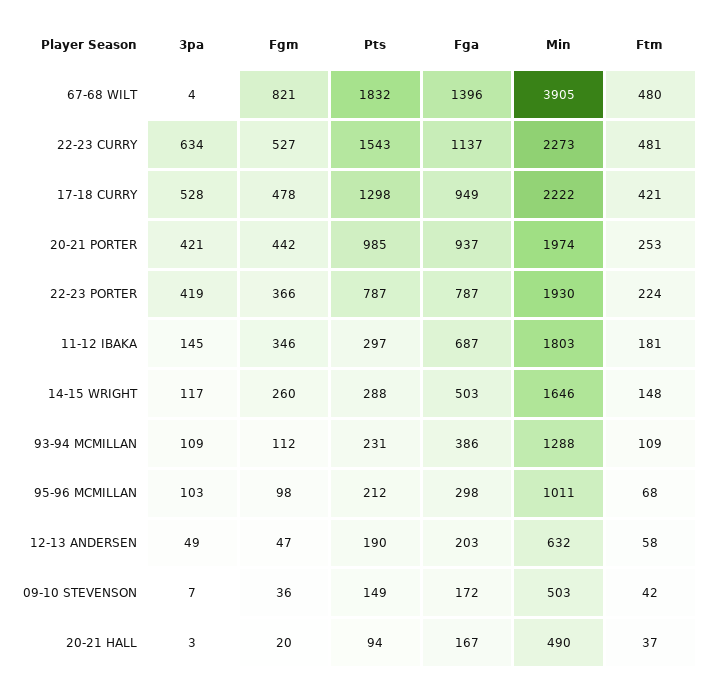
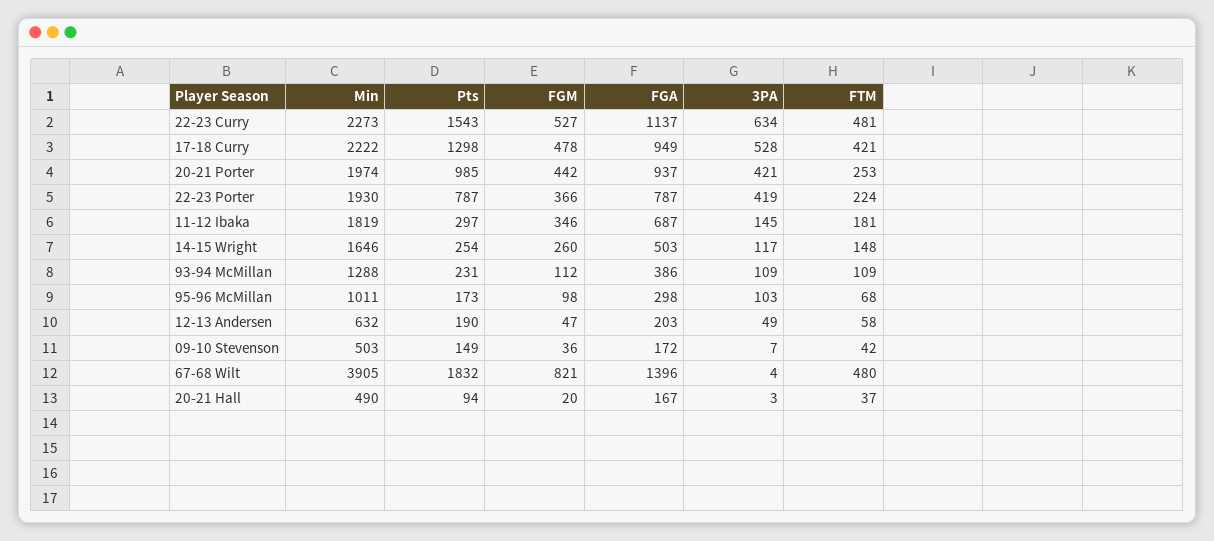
Min, 11-12 IBAKA: 1803 -> 1819
Pts, 14-15 WRIGHT: 288 -> 254
Pts, 95-96 MCMILLAN: 212 -> 173

